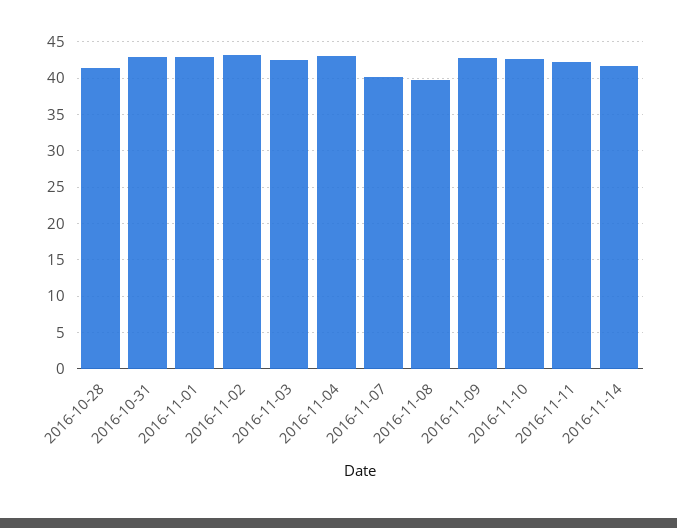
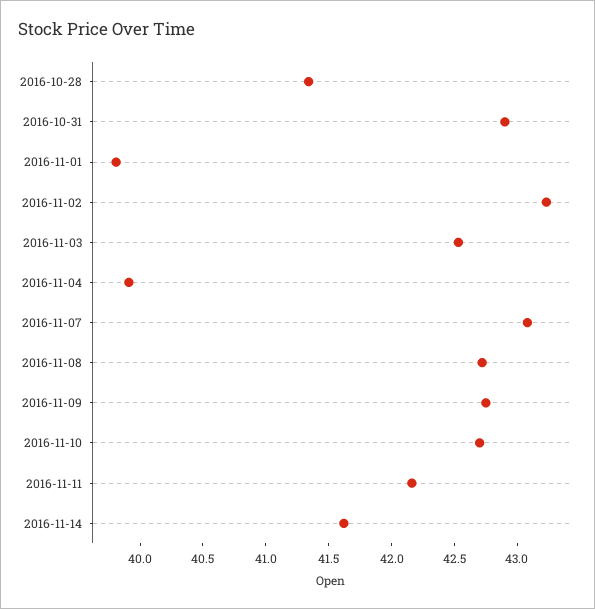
2016-11-01: 43 -> 39.8
2016-11-04: 43 -> 39.9
2016-11-07: 40 -> 43.1
2016-11-08: 40 -> 42.7

